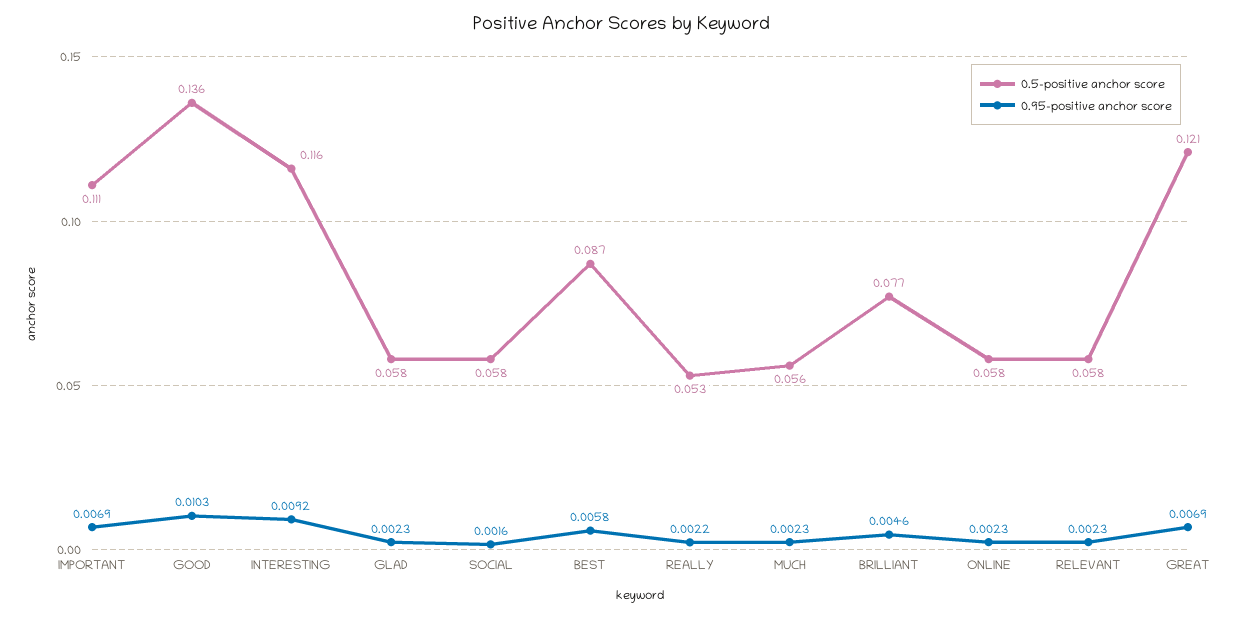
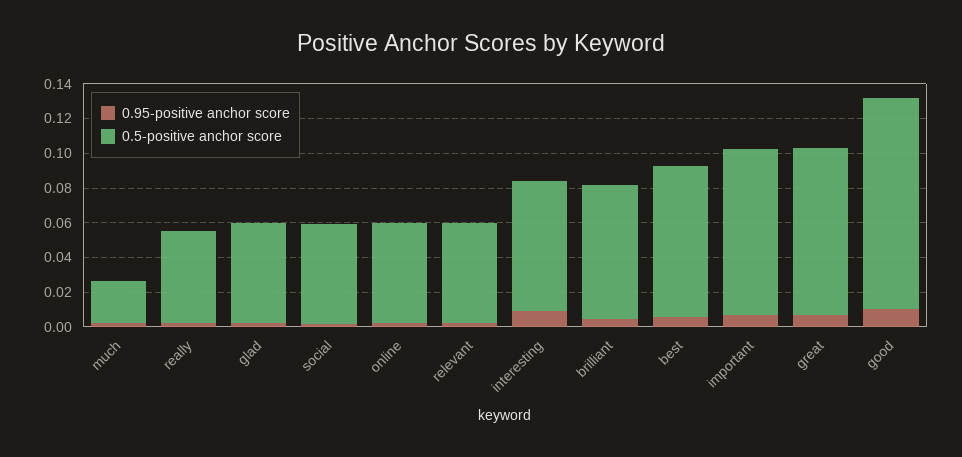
0.5-positive anchor score, IMPORTANT: 0.111 -> 0.095
0.5-positive anchor score, GOOD: 0.136 -> 0.12
0.5-positive anchor score, INTERESTING: 0.116 -> 0.075
0.5-positive anchor score, MUCH: 0.056 -> 0.025
0.5-positive anchor score, GREAT: 0.121 -> 0.095

